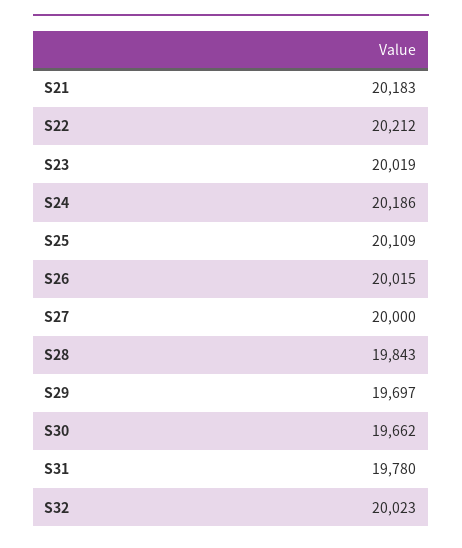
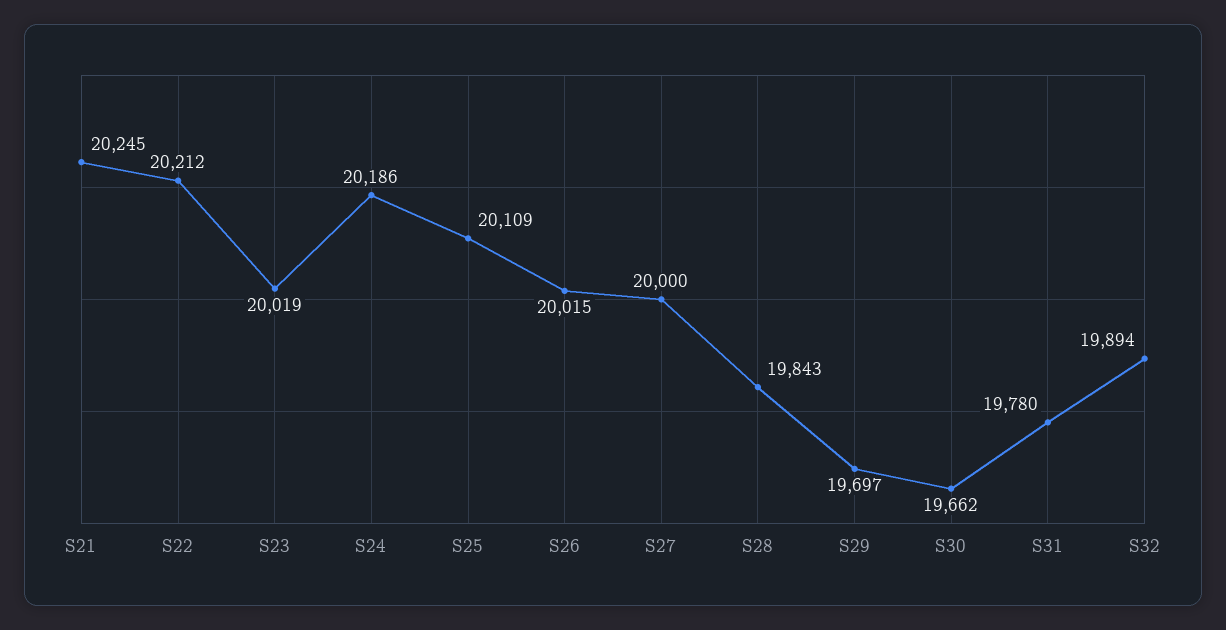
S21: 20183 -> 20245
S32: 20023 -> 19894

